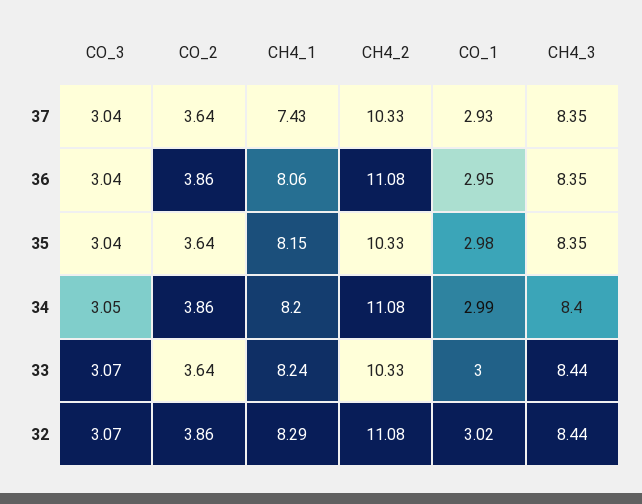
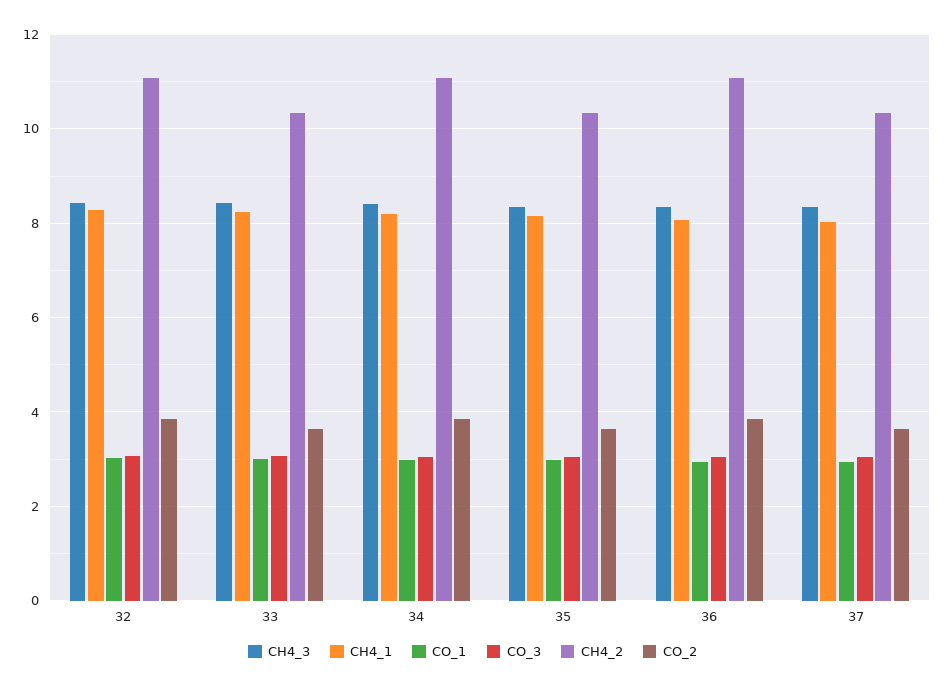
CH4_1, 37: 7.43 -> 8

